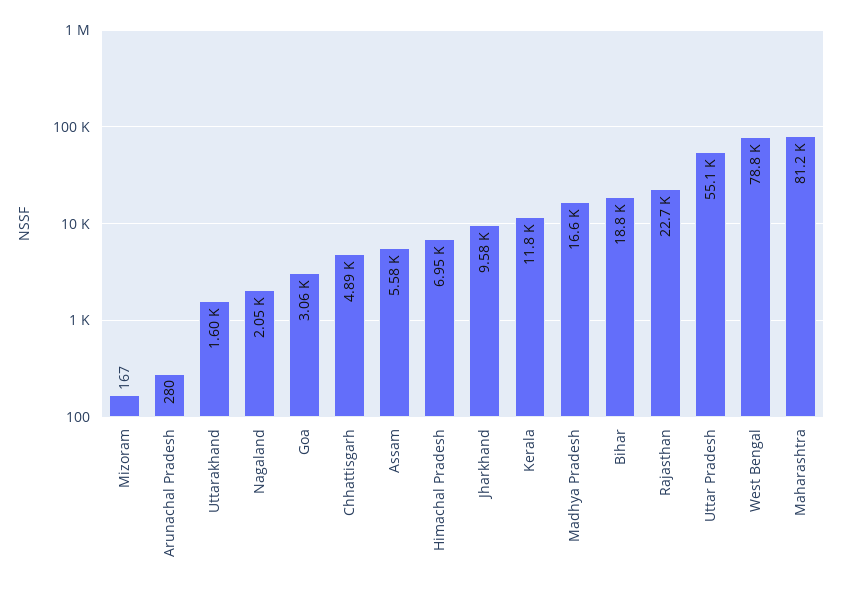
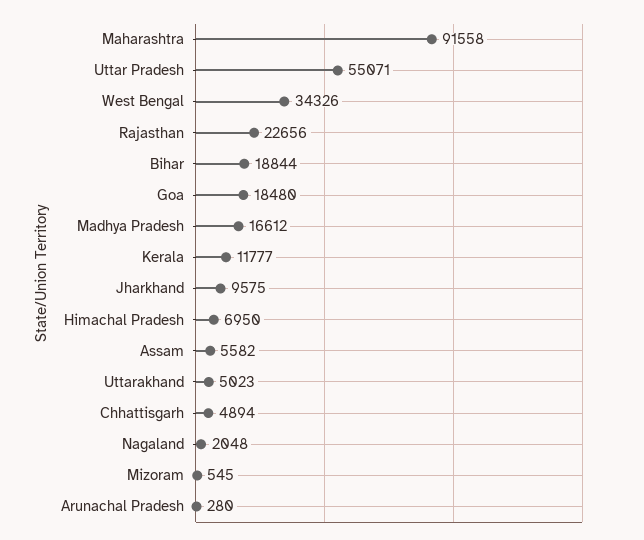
Mizoram: 167 -> 545
Uttarakhand: 1600 -> 5023
Goa: 3060 -> 18480
West Bengal: 78800 -> 34326
Maharashtra: 81200 -> 91558

